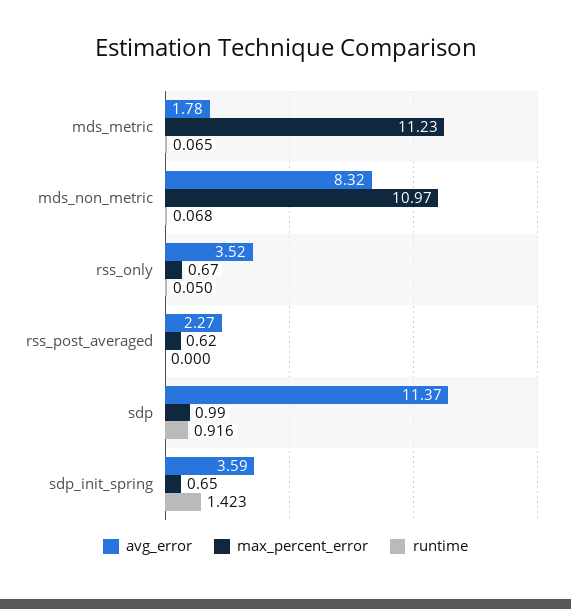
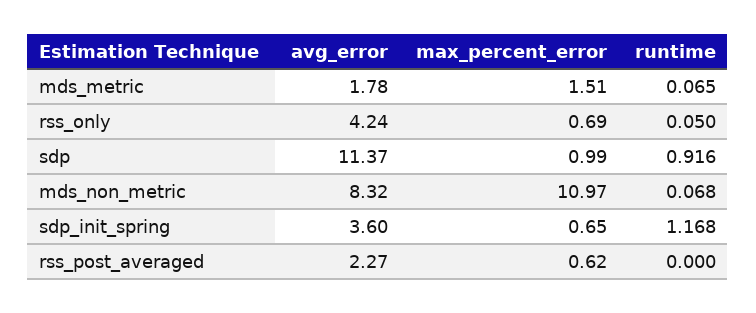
max_percent_error, mds_metric: 11.23 -> 1.51
avg_error, rss_only: 3.52 -> 4.24
max_percent_error, rss_only: 0.67 -> 0.69
avg_error, sdp_init_spring: 3.59 -> 3.6
runtime, sdp_init_spring: 1.423 -> 1.168

